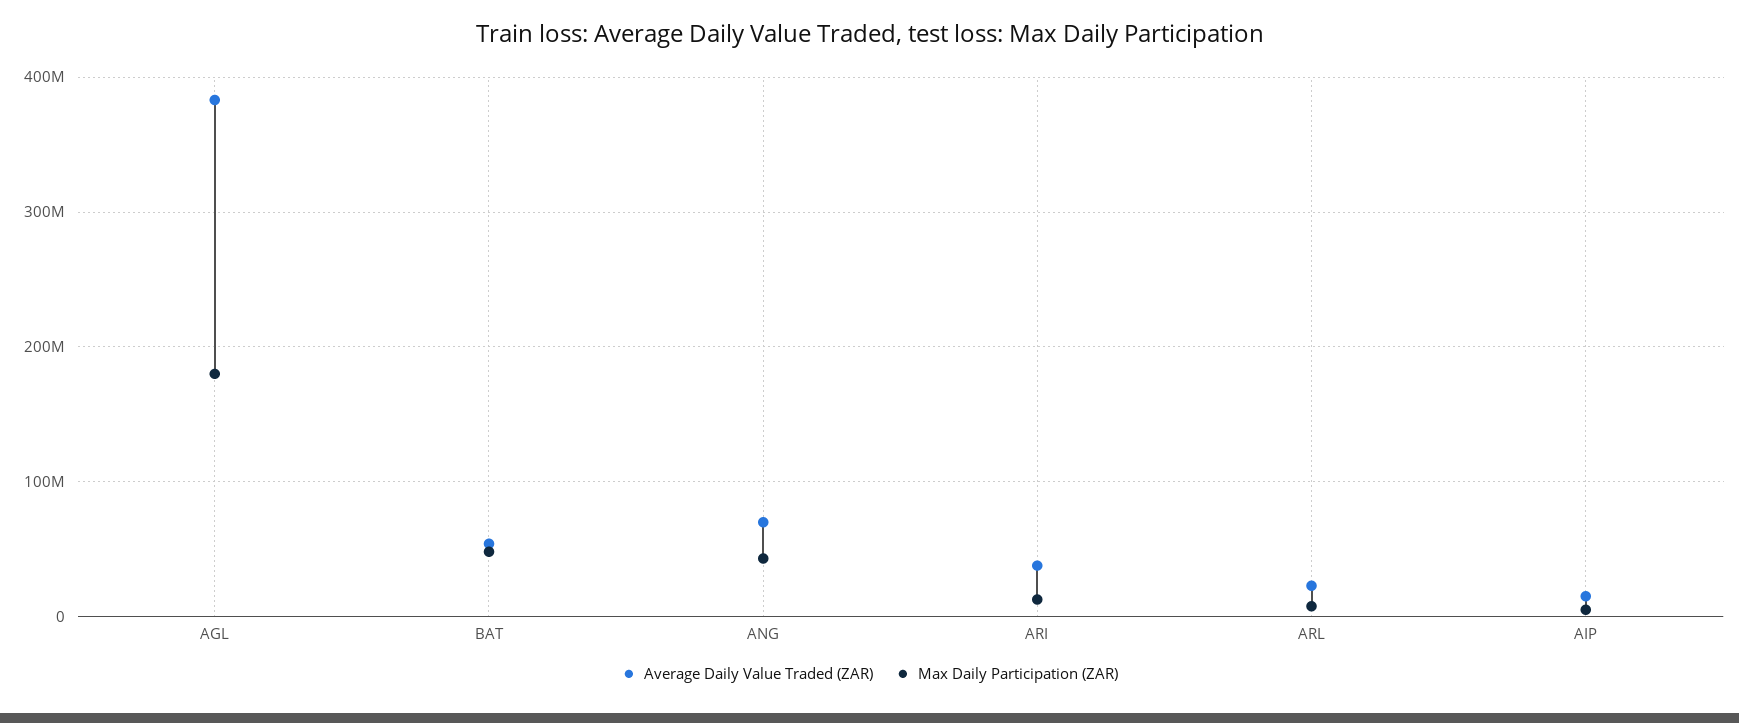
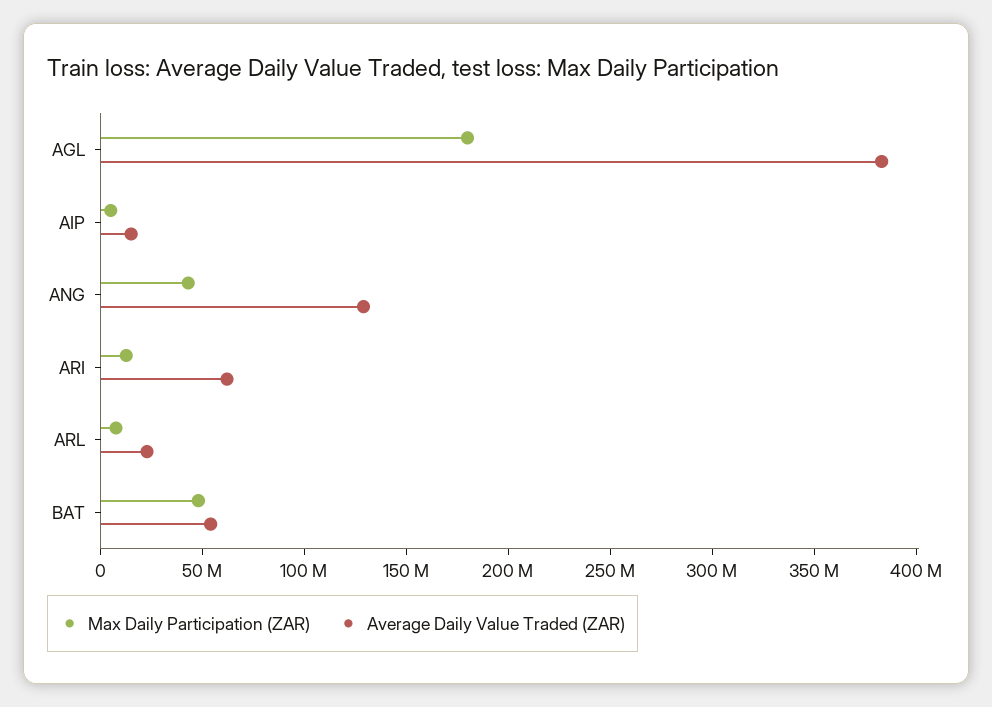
Average Daily Value Traded (ZAR), ANG: 70000000 -> 130000000
Average Daily Value Traded (ZAR), ARI: 40000000 -> 60000000

